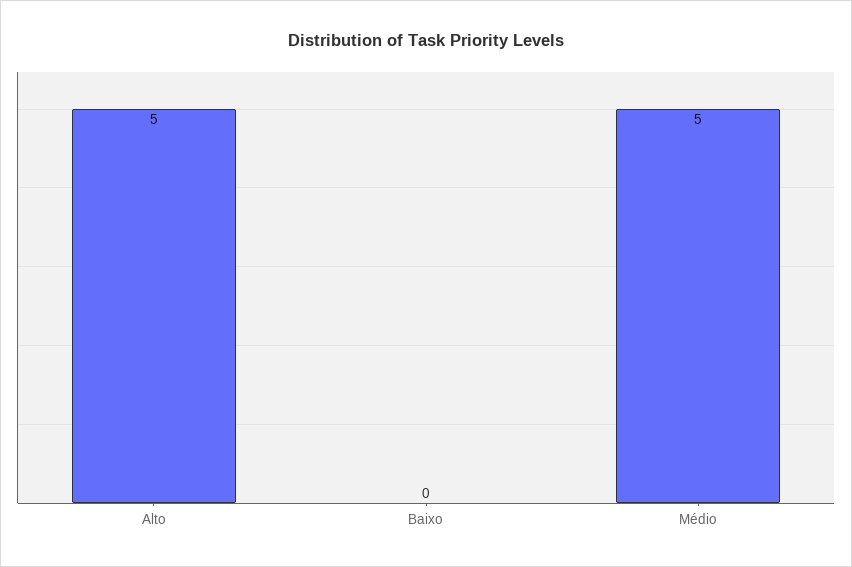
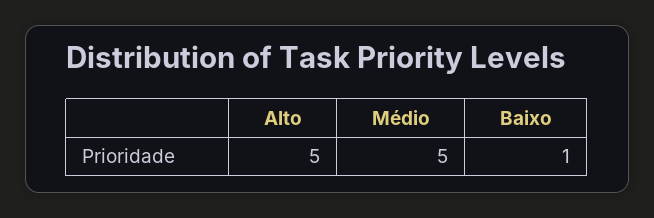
Baixo: 0 -> 1

